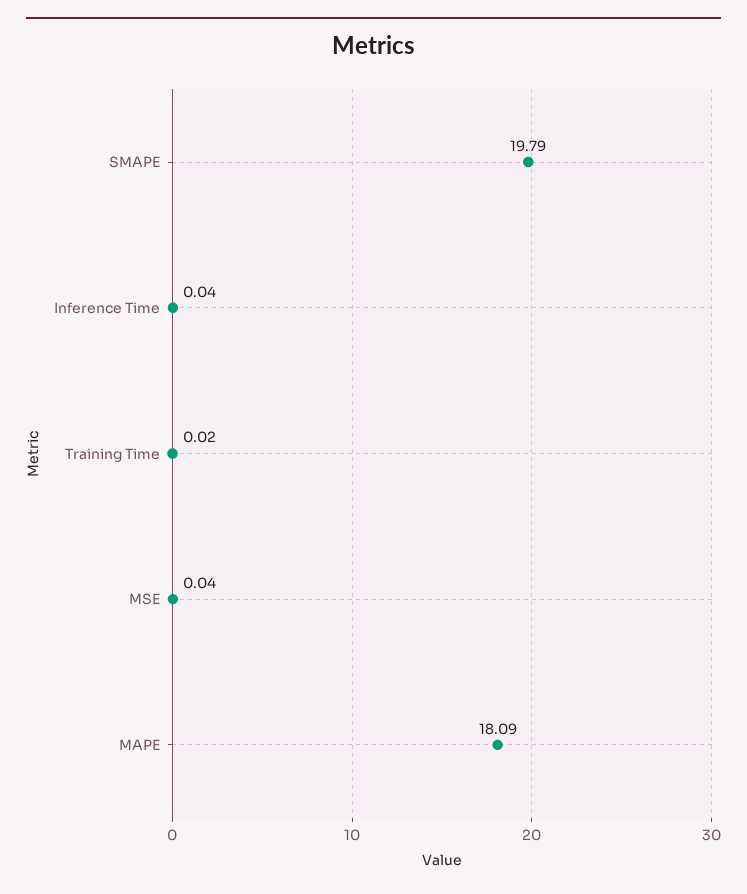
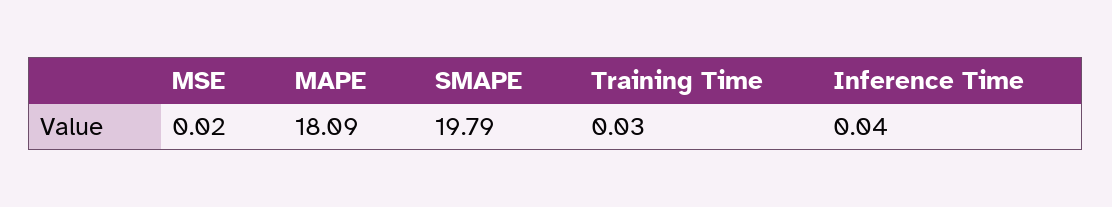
Training Time: 0.02 -> 0.03
MSE: 0.04 -> 0.02

